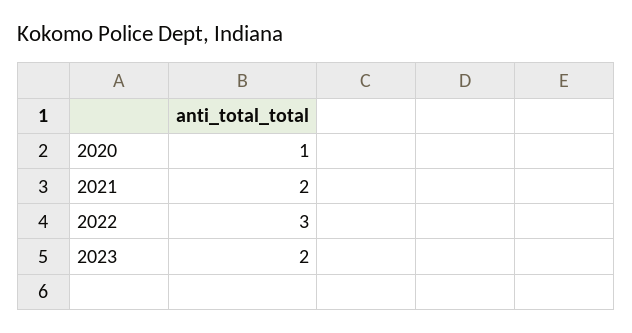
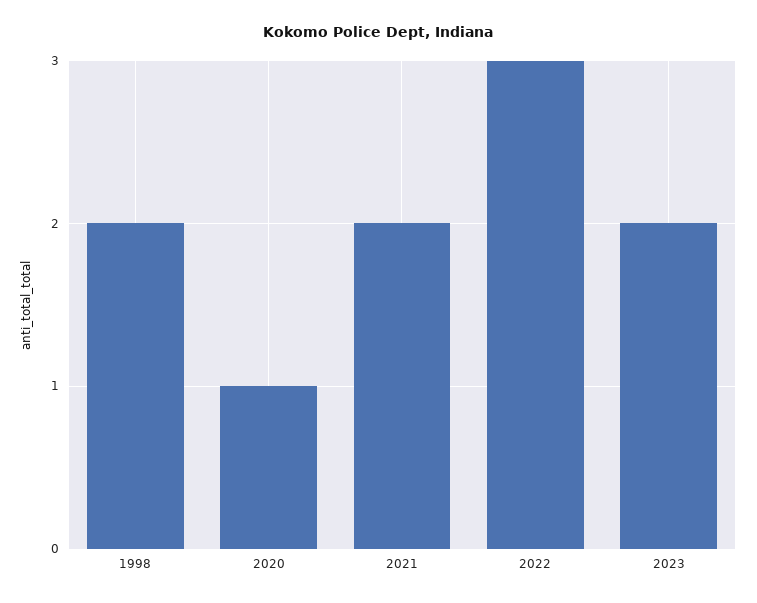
1998: none -> 2

